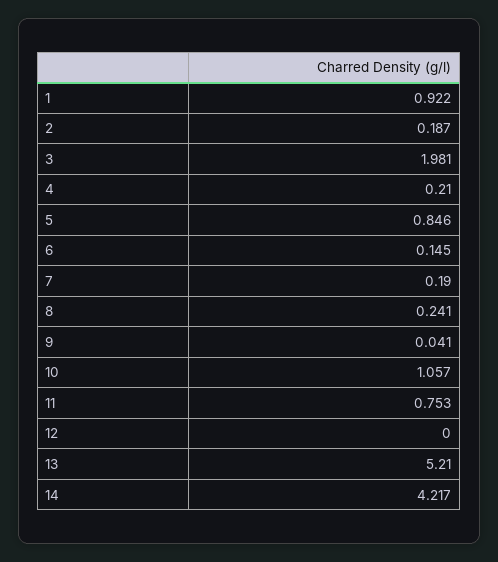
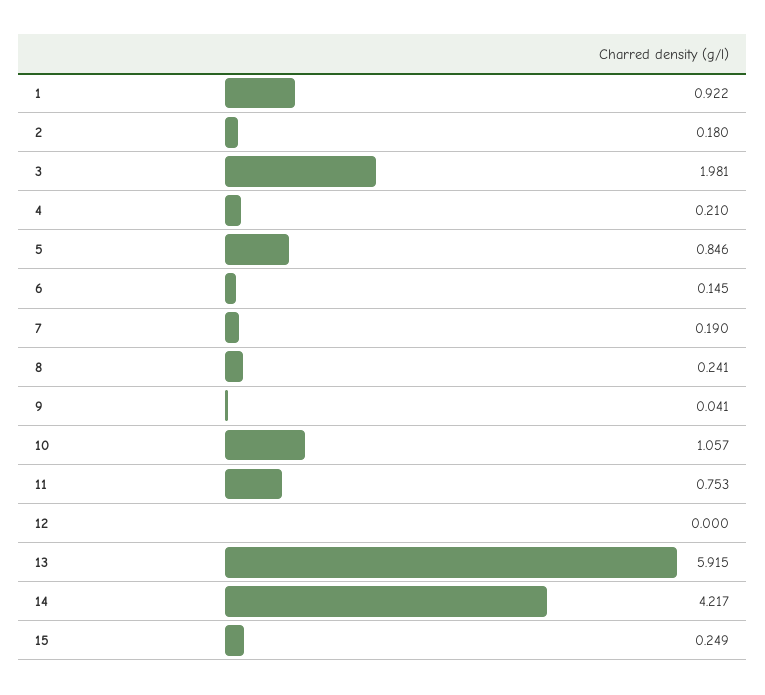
2: 0.187 -> 0.18
13: 5.21 -> 5.915
15: none -> 0.249

